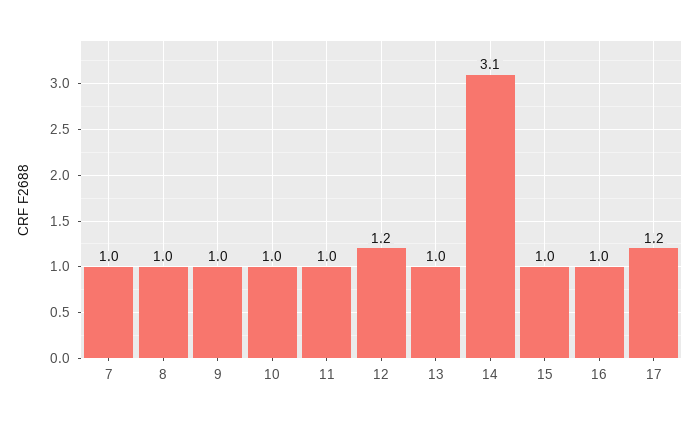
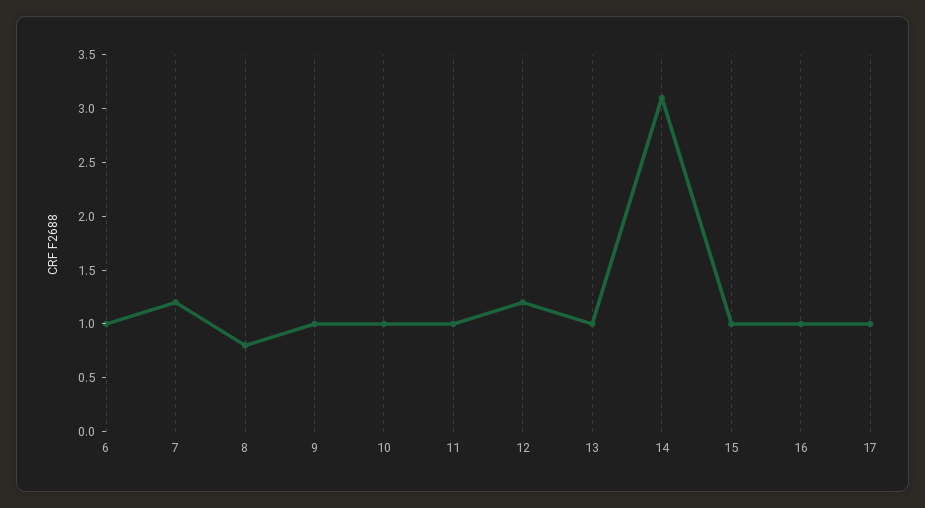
7: 1 -> 1.2
8: 1 -> 0.8
17: 1.2 -> 1
6: none -> 1

